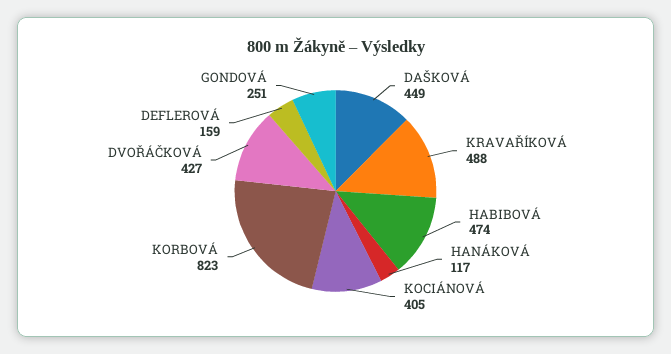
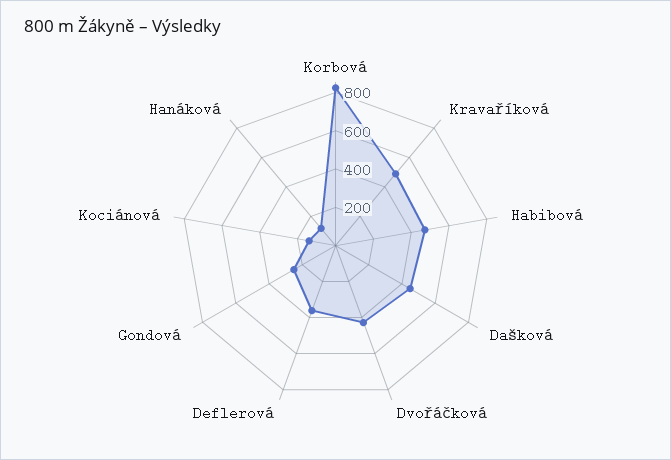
KOCIÁNOVÁ: 405 -> 150
DEFLEROVÁ: 159 -> 350

